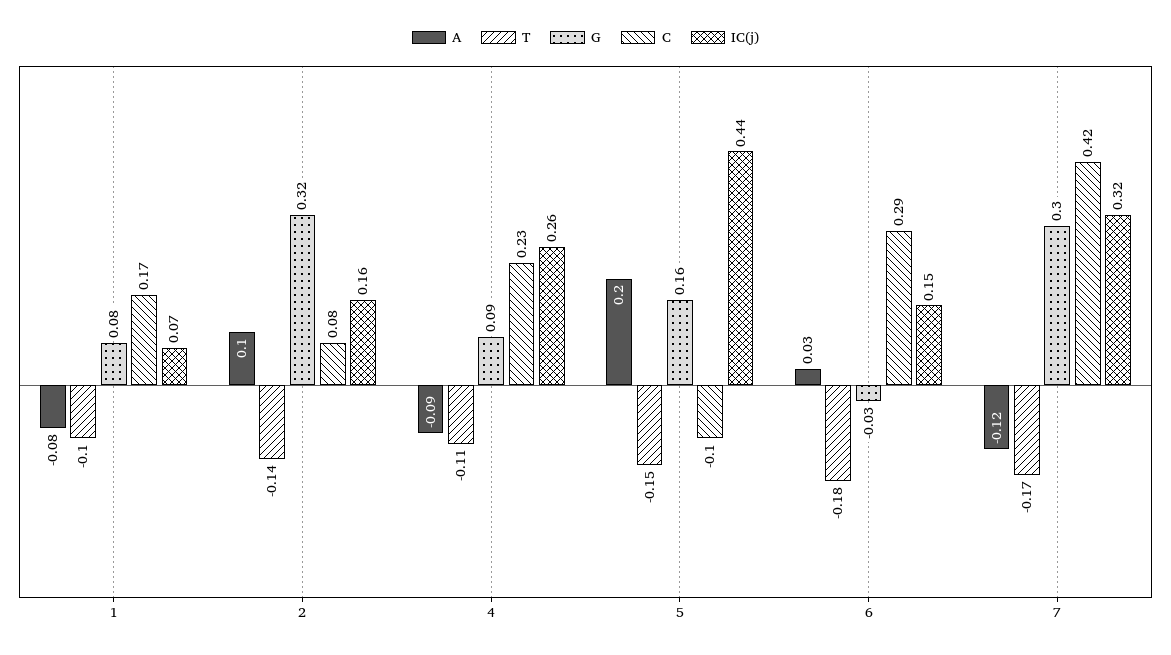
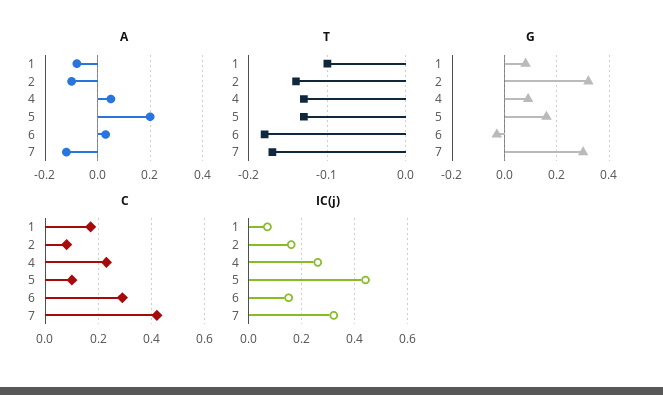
A, 2: 0.1 -> -0.1
A, 4: -0.09 -> 0.05
T, 4: -0.11 -> -0.13
T, 5: -0.15 -> -0.13
C, 5: -0.1 -> 0.1

